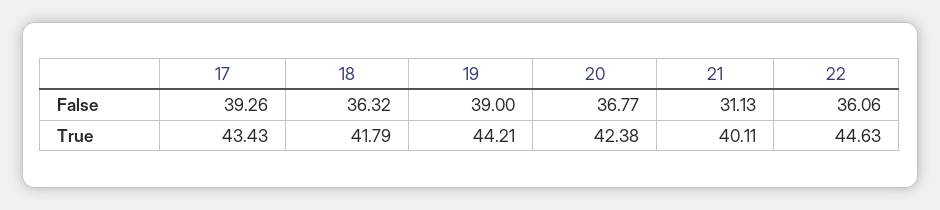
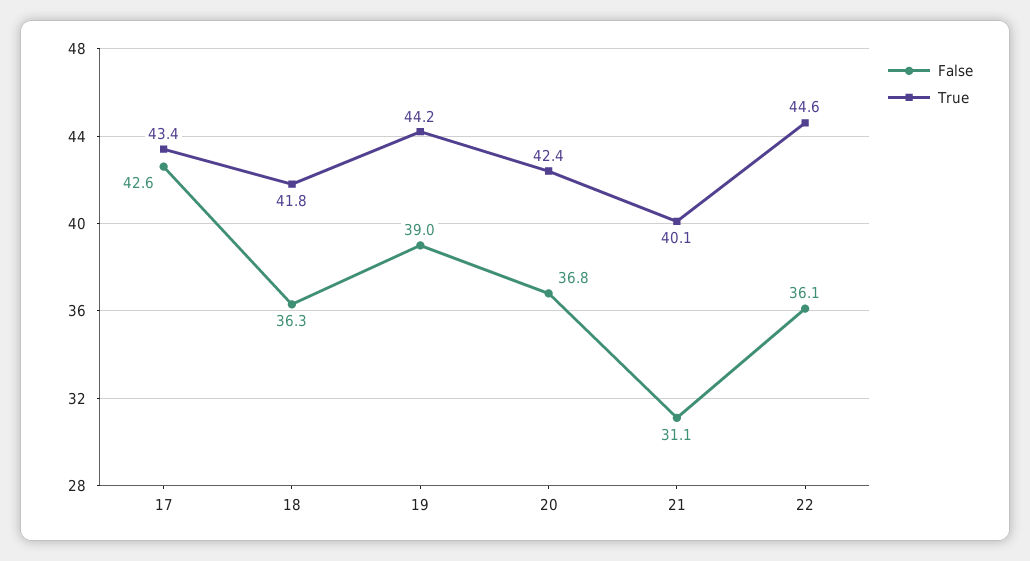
False, 17: 39.26 -> 42.6

